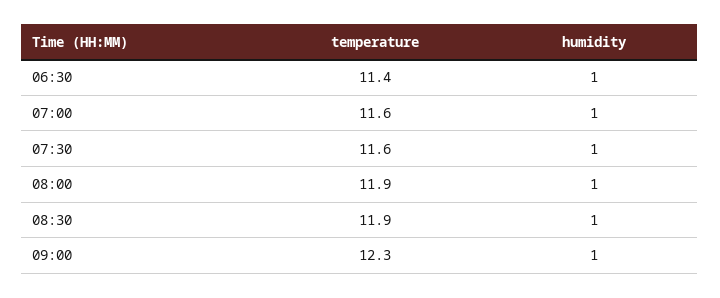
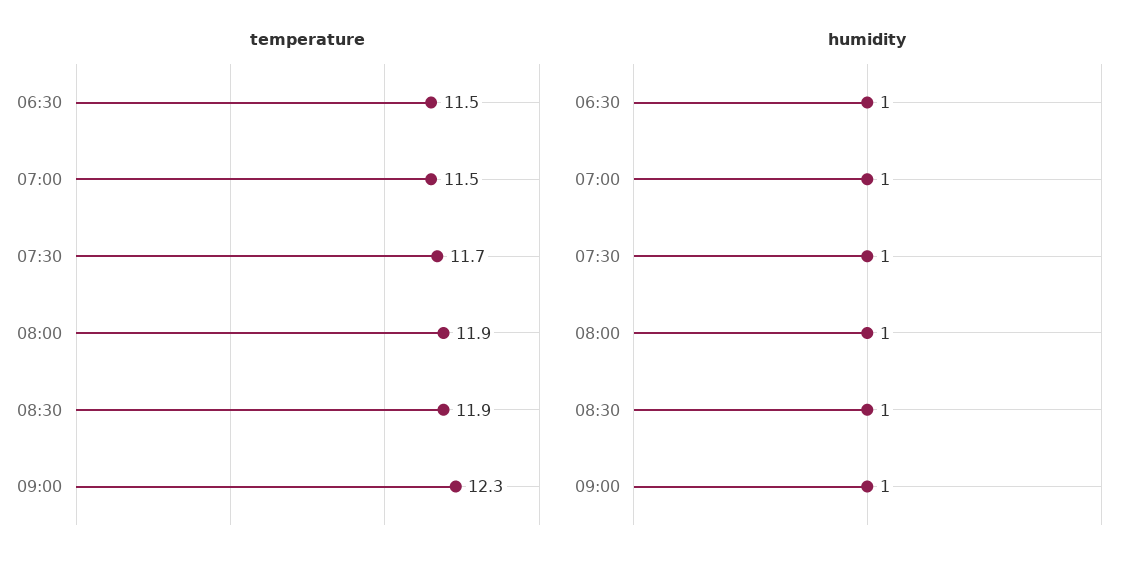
temperature, 06:30: 11.4 -> 11.5
temperature, 07:00: 11.6 -> 11.5
temperature, 07:30: 11.6 -> 11.7

